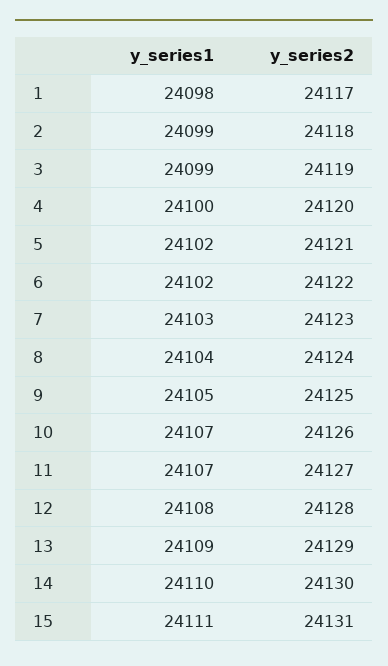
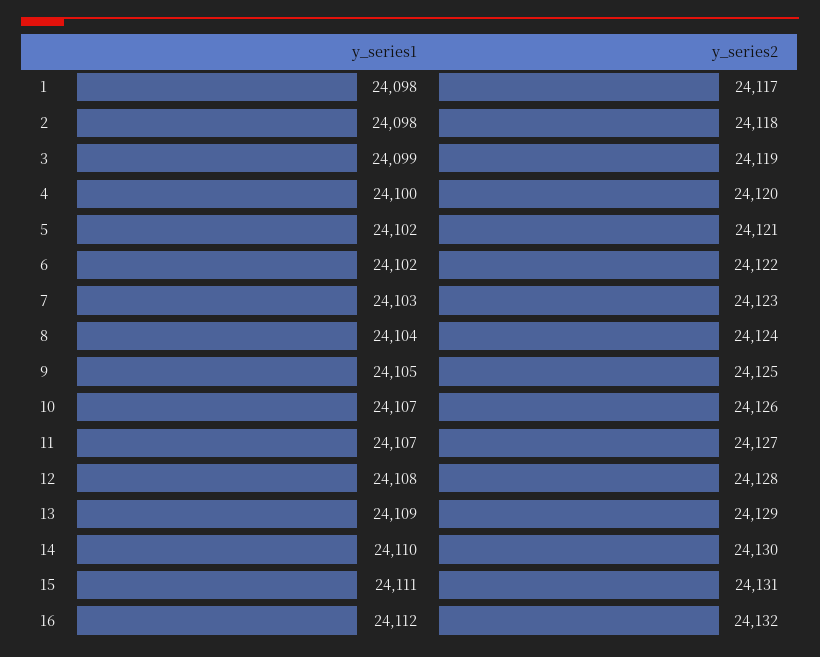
y_series1, 2: 24099 -> 24098
y_series1, 16: none -> 24112
y_series2, 16: none -> 24132

